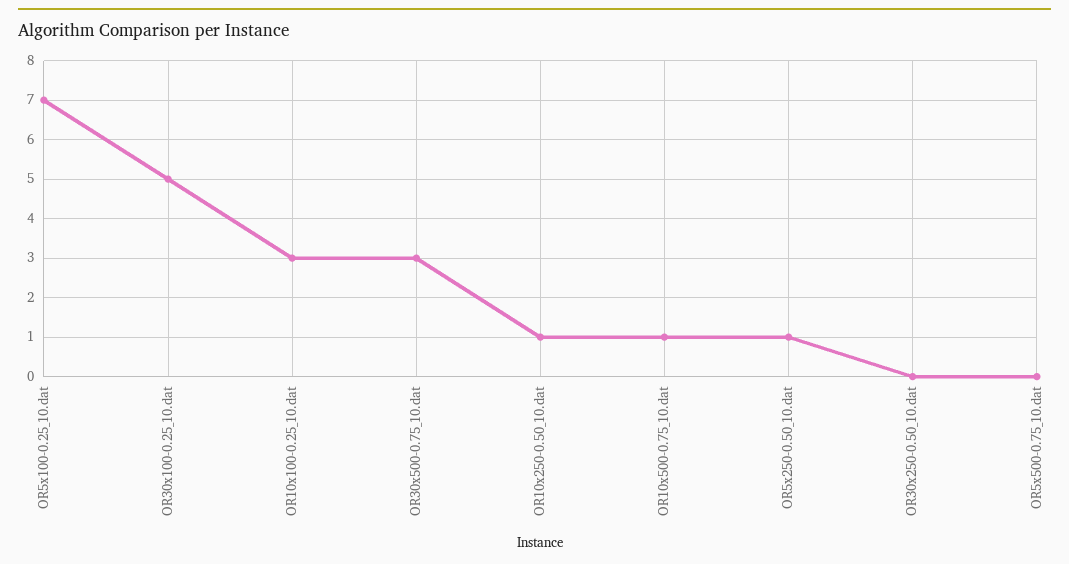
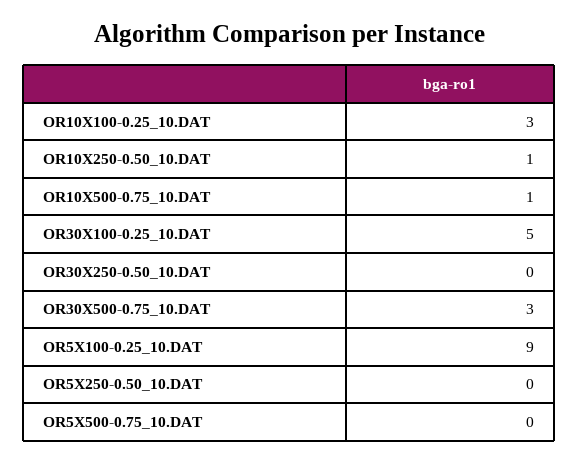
OR5x100-0.25_10.dat: 7 -> 9
OR5x250-0.50_10.dat: 1 -> 0

